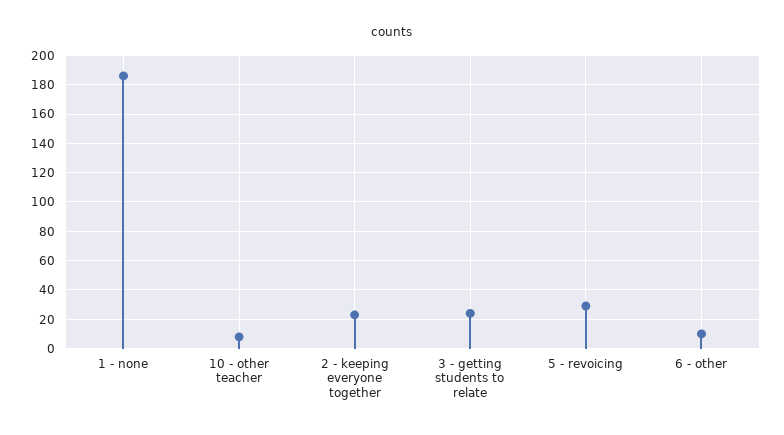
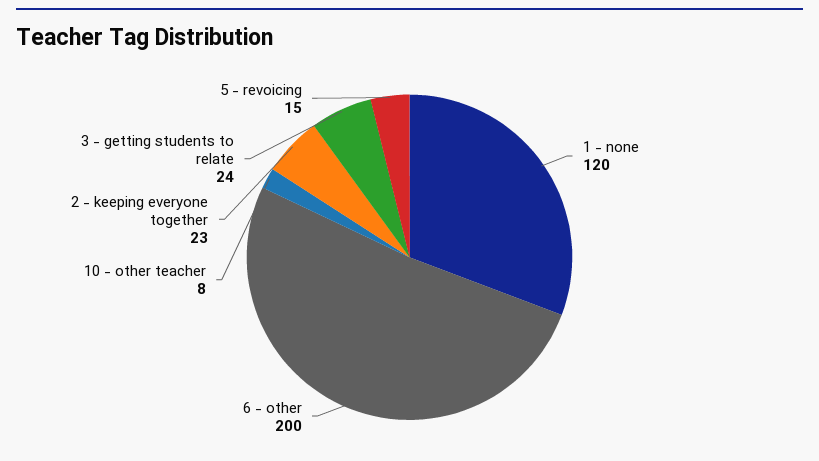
1 - none: 185 -> 120
5 - revoicing: 30 -> 15
6 - other: 10 -> 200

